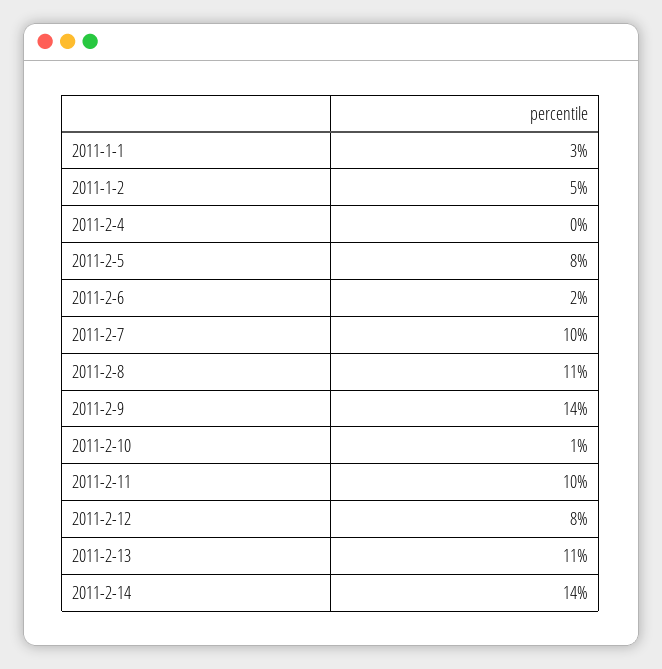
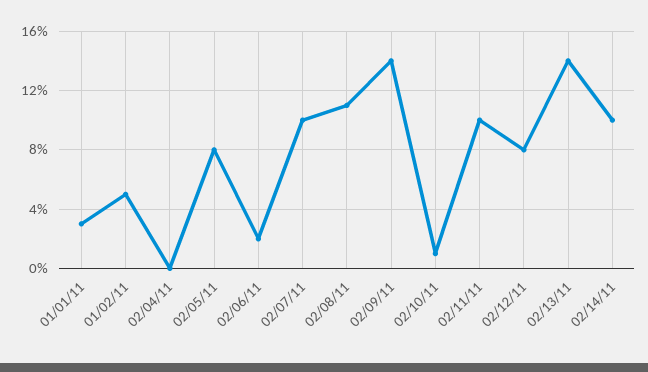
2011-2-13: 11 -> 14
2011-2-14: 14 -> 10

